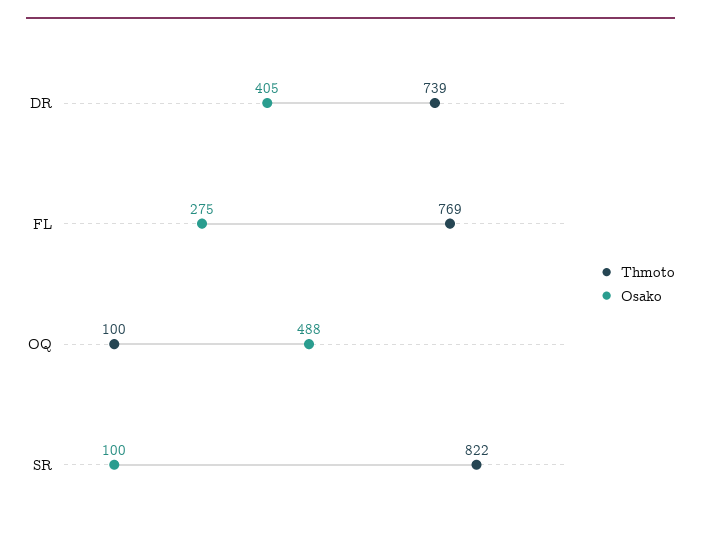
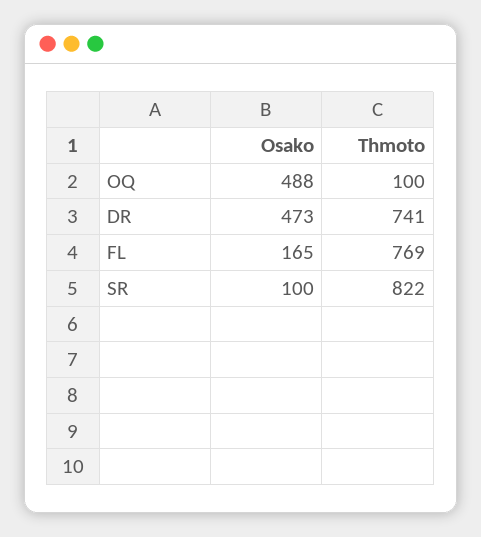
Thmoto, DR: 739 -> 741
Osako, DR: 405 -> 473
Osako, FL: 275 -> 165

